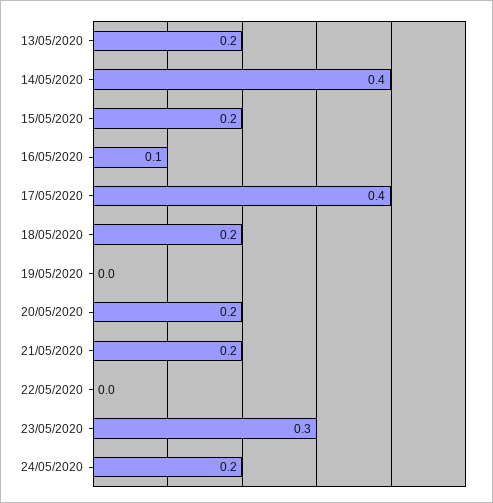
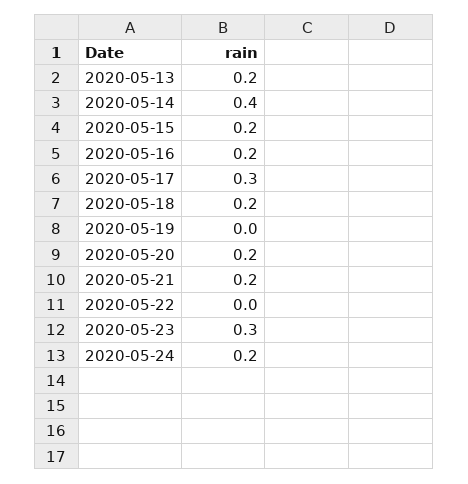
16/05/2020: 0.1 -> 0.2
17/05/2020: 0.4 -> 0.3

